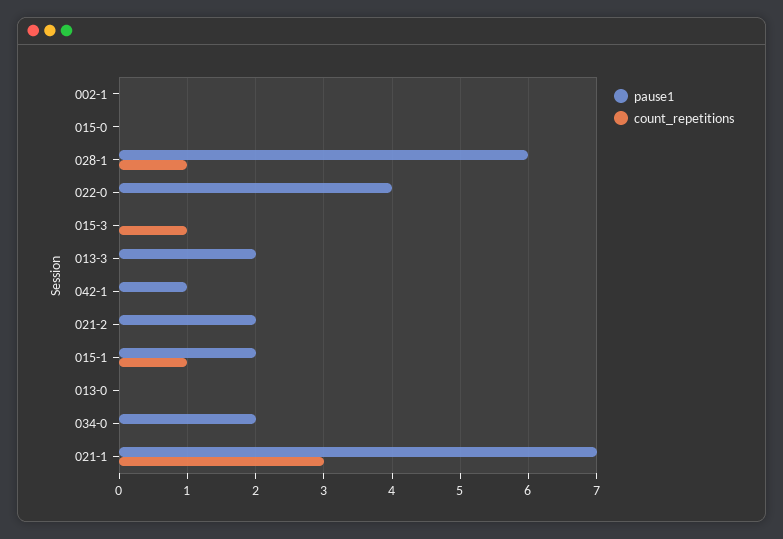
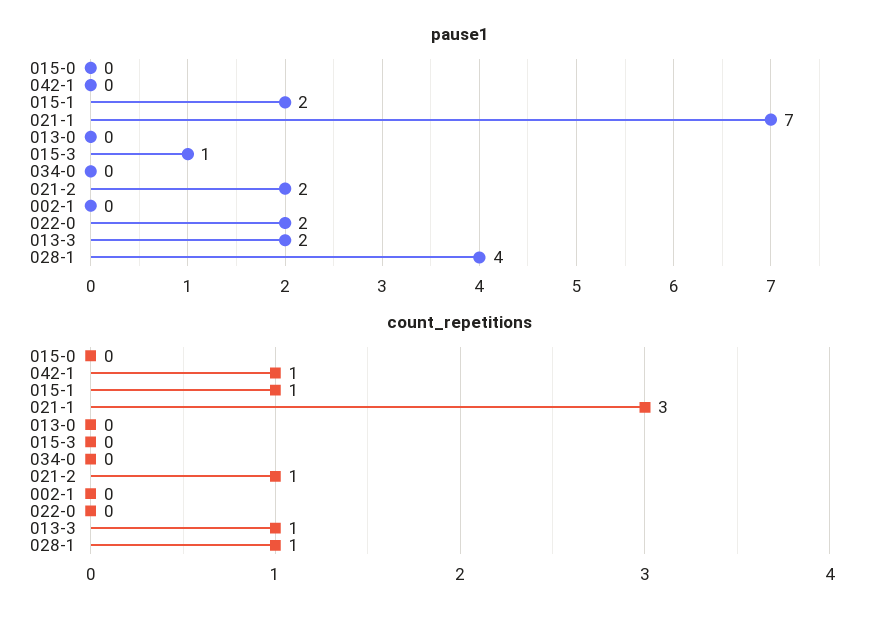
pause1, 028-1: 6 -> 4
pause1, 022-0: 4 -> 2
pause1, 015-3: 0 -> 1
count_repetitions, 015-3: 1 -> 0
count_repetitions, 013-3: 0 -> 1
pause1, 042-1: 1 -> 0
count_repetitions, 042-1: 0 -> 1
count_repetitions, 021-2: 0 -> 1
pause1, 034-0: 2 -> 0

